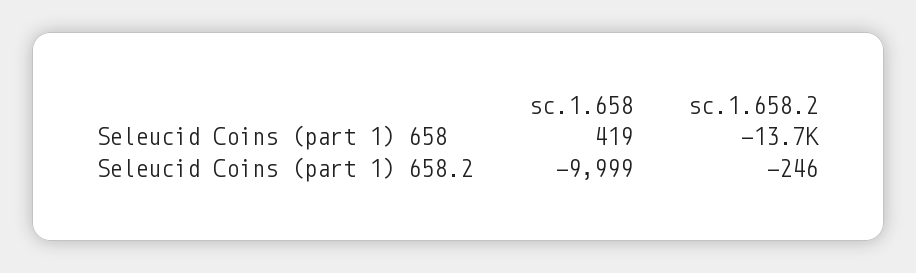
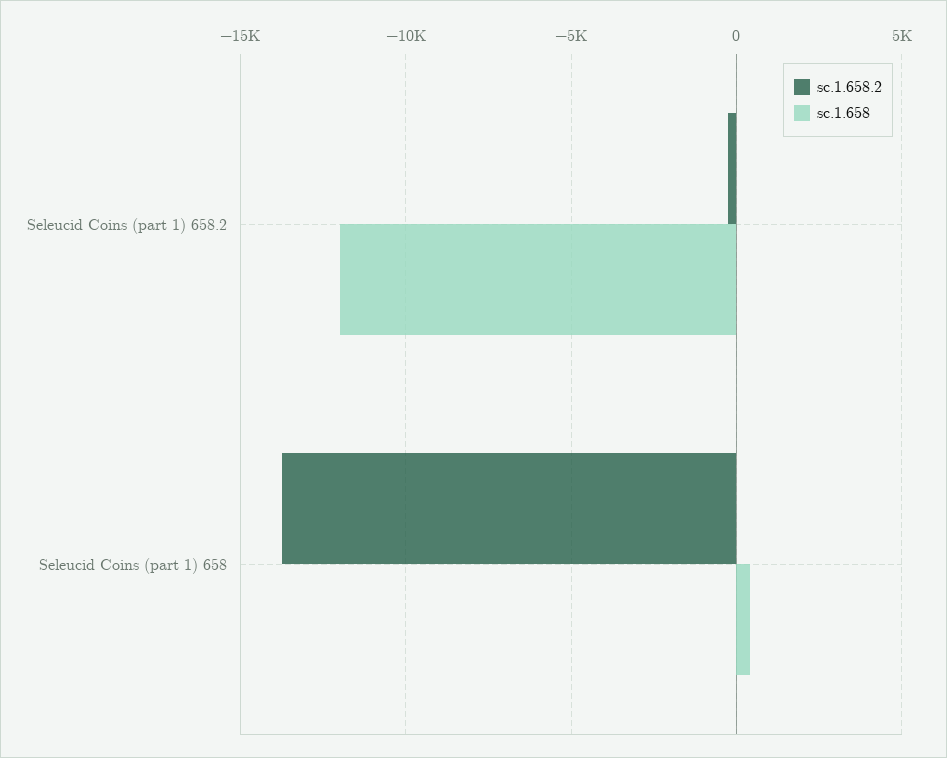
sc.1.658, Seleucid Coins (part 1) 658.2: -9999 -> -12000

